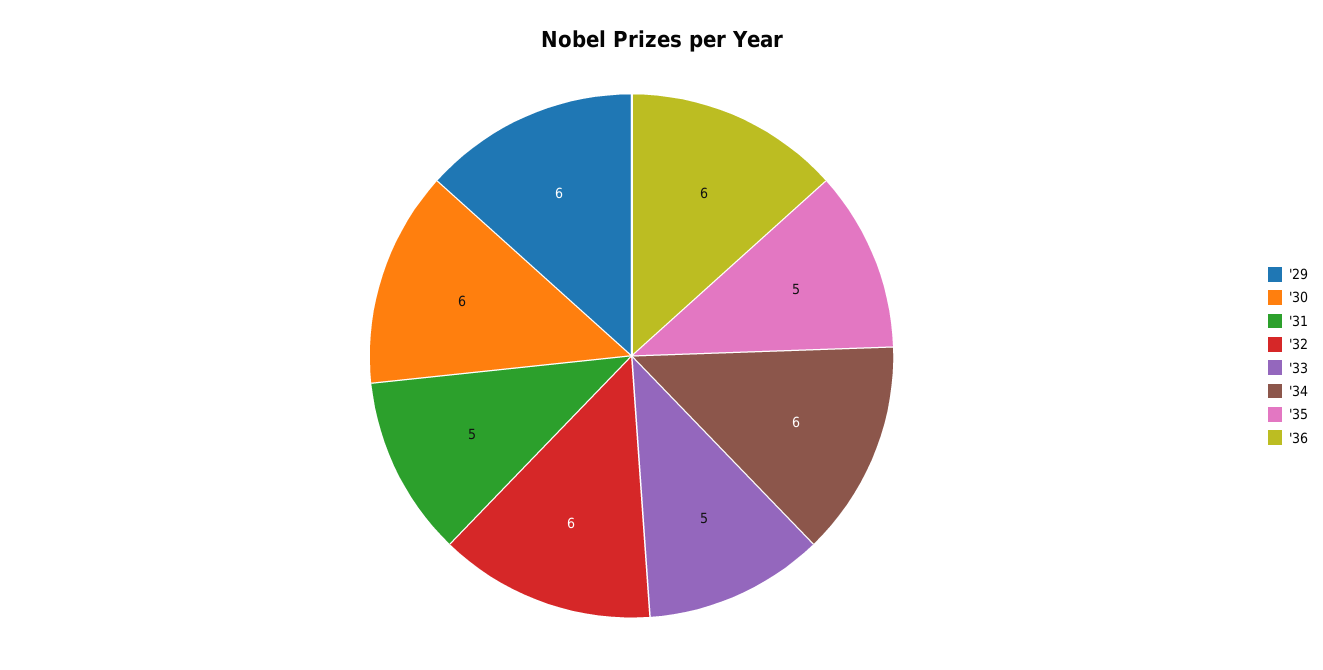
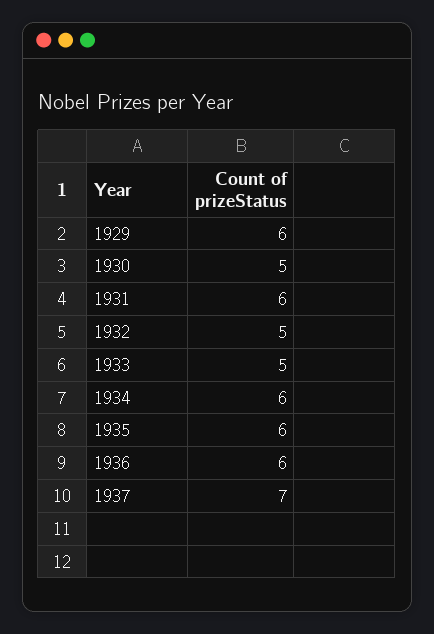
'30: 6 -> 5
'31: 5 -> 6
'32: 6 -> 5
'35: 5 -> 6
1937: none -> 7

